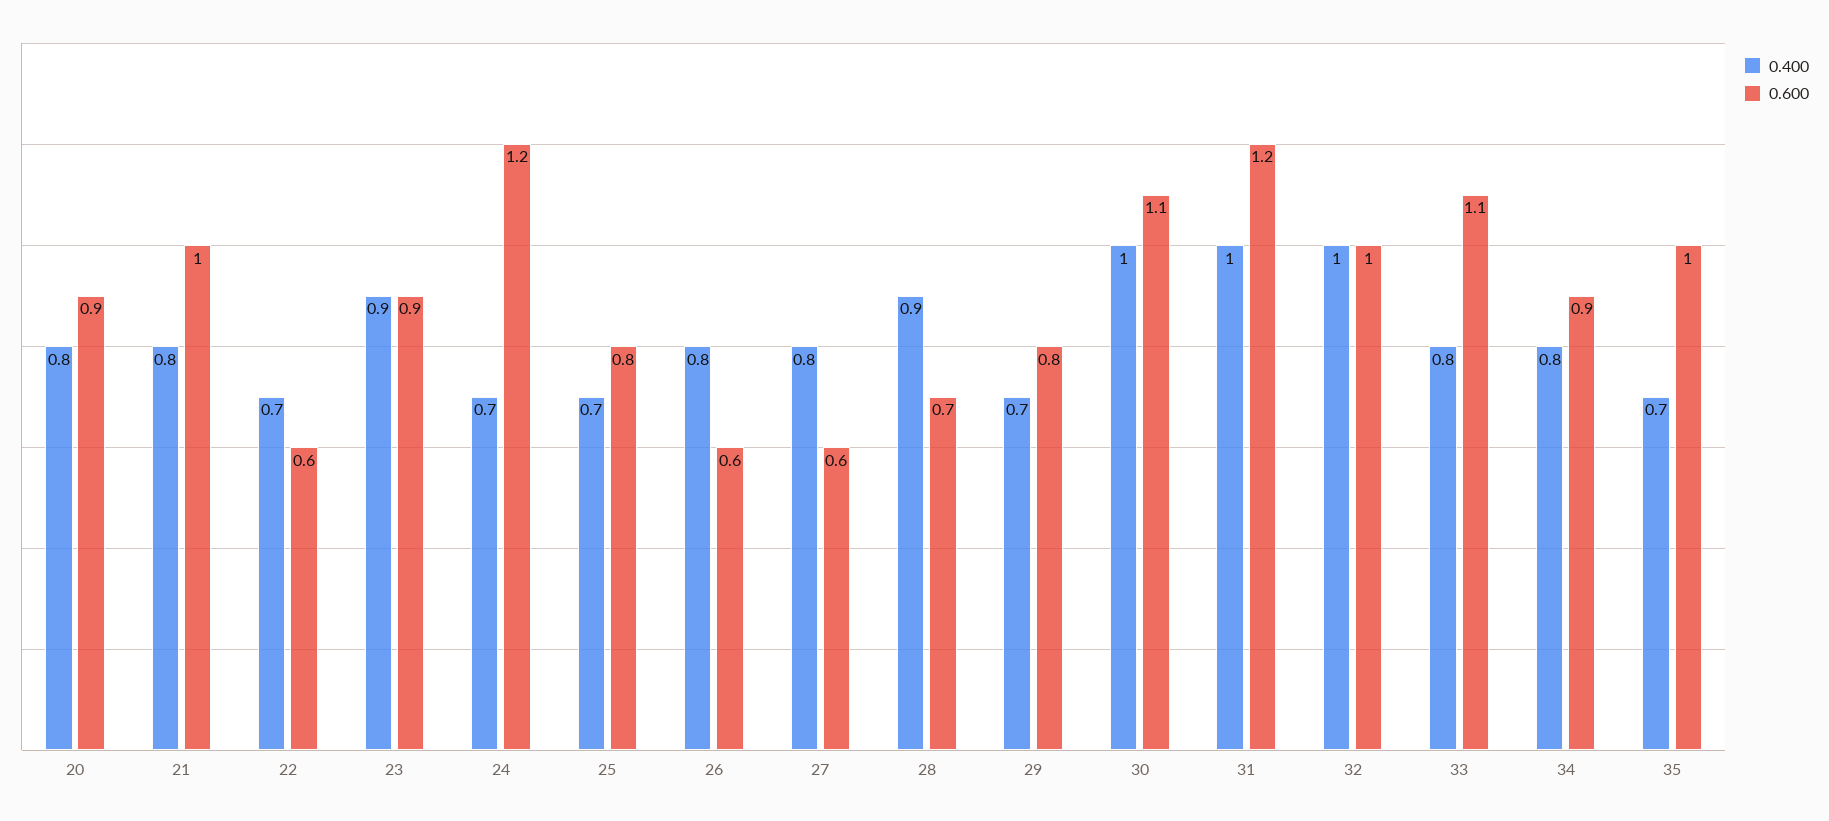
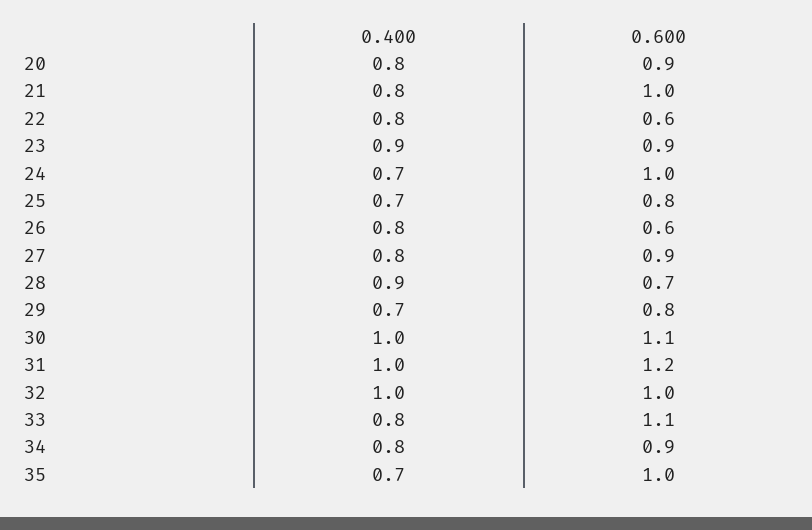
0.400, 22: 0.7 -> 0.8
0.600, 24: 1.2 -> 1
0.600, 27: 0.6 -> 0.9

